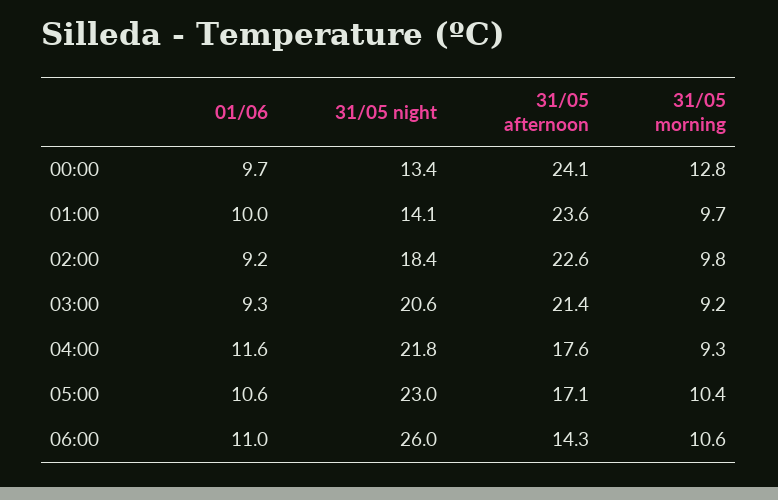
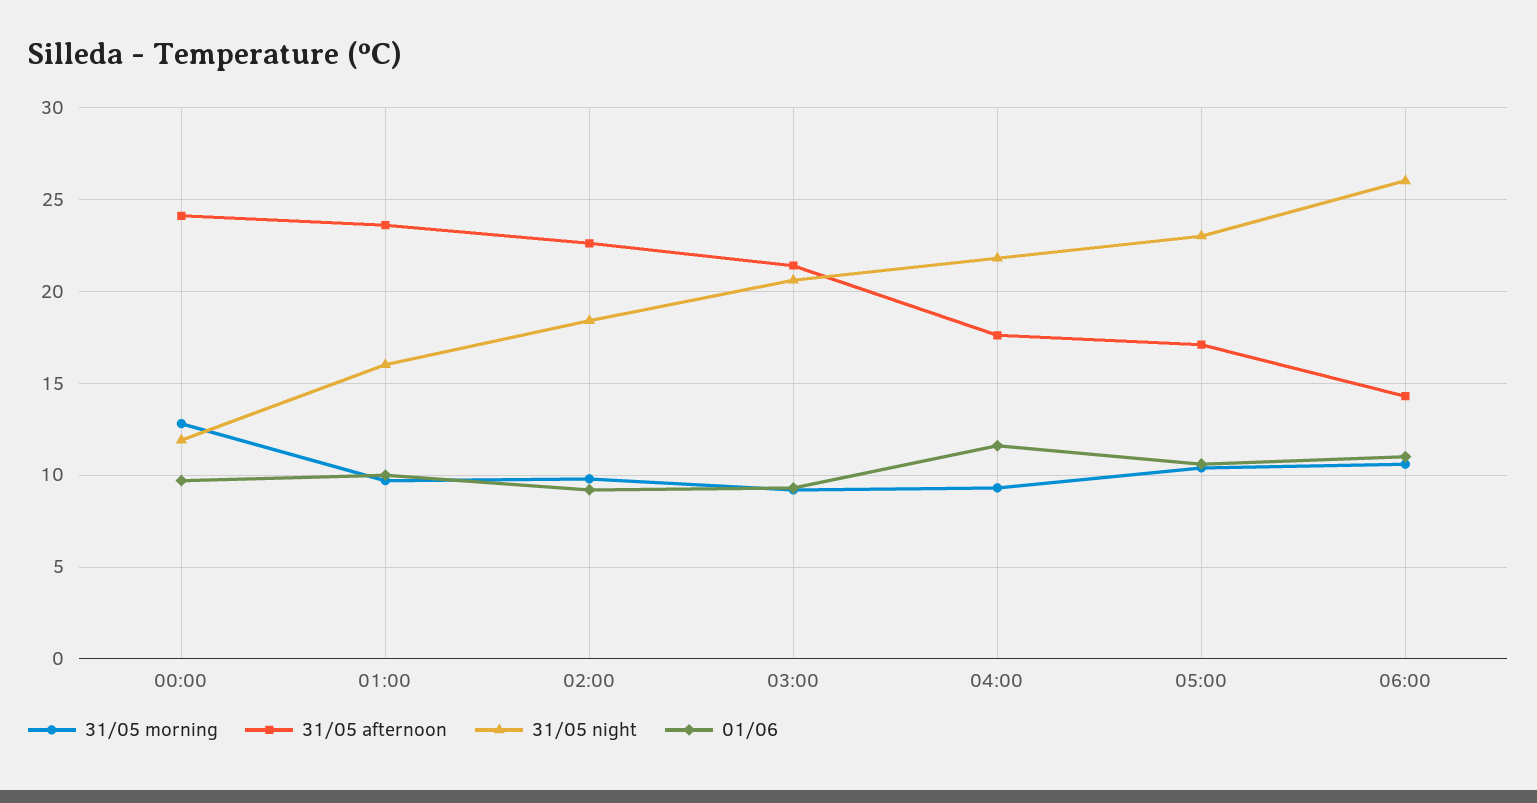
31/05 night, 00:00: 13.4 -> 12
31/05 night, 01:00: 14.1 -> 16

